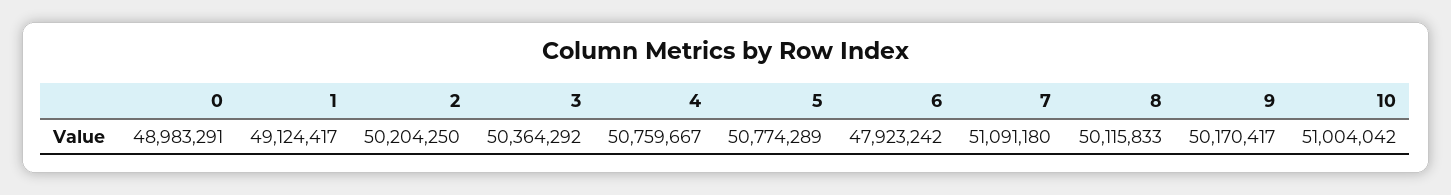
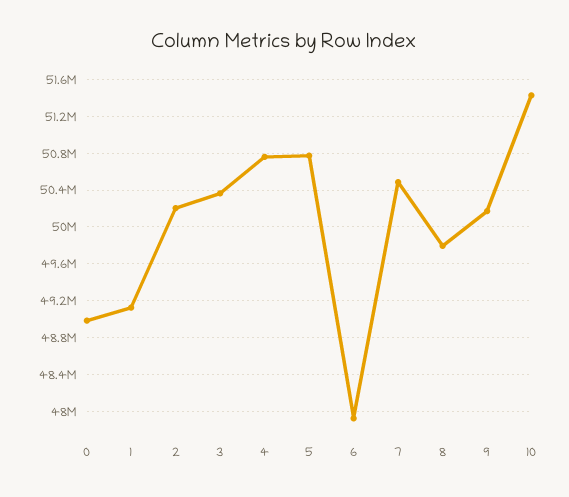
7: 51091180 -> 50500000
8: 50115833 -> 49800000
10: 51004042 -> 51400000

